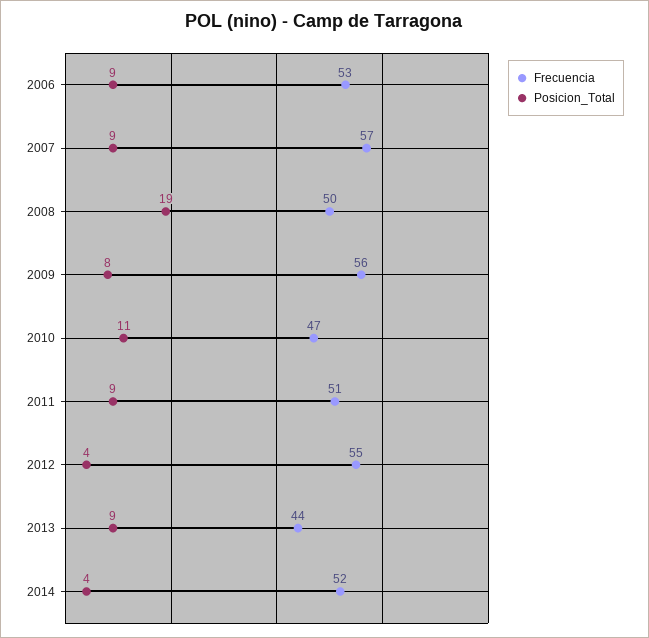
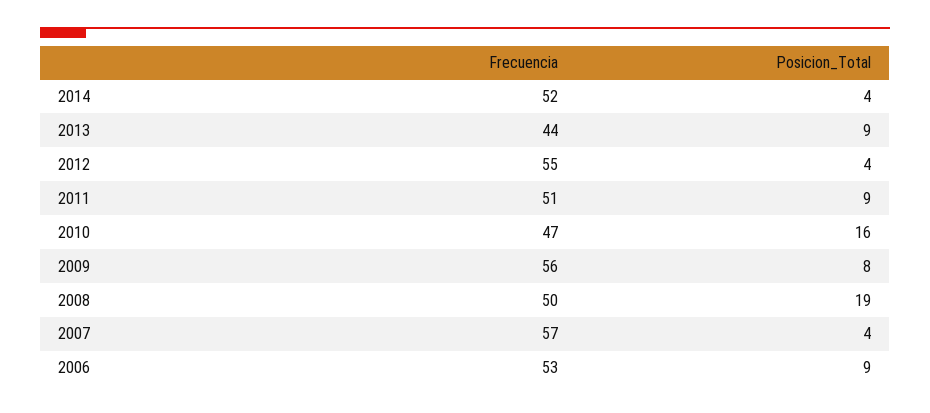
Posicion_Total, 2007: 9 -> 4
Posicion_Total, 2010: 11 -> 16

